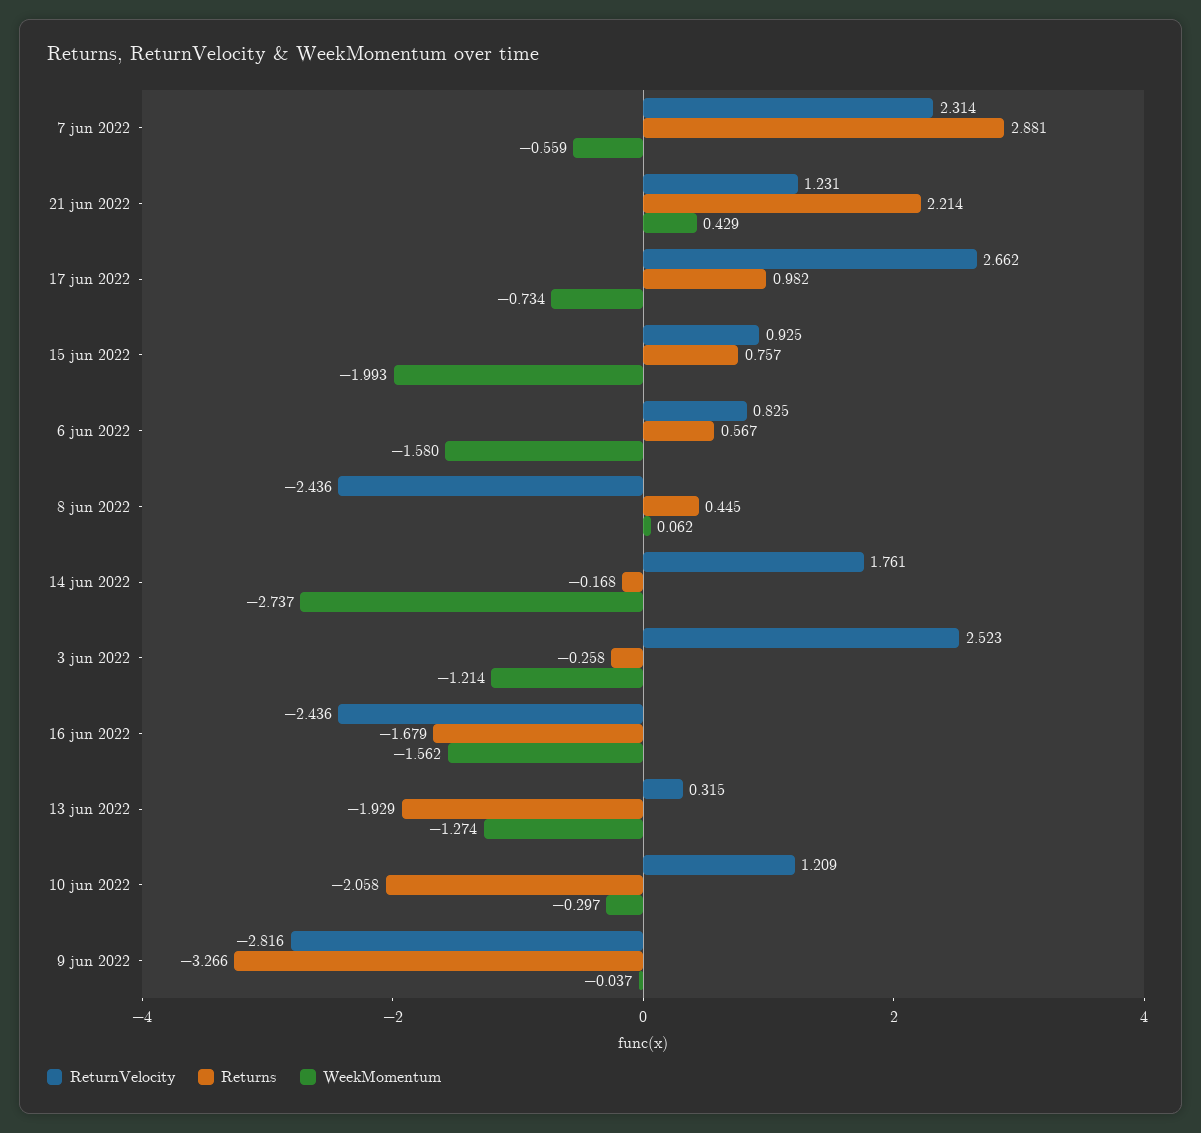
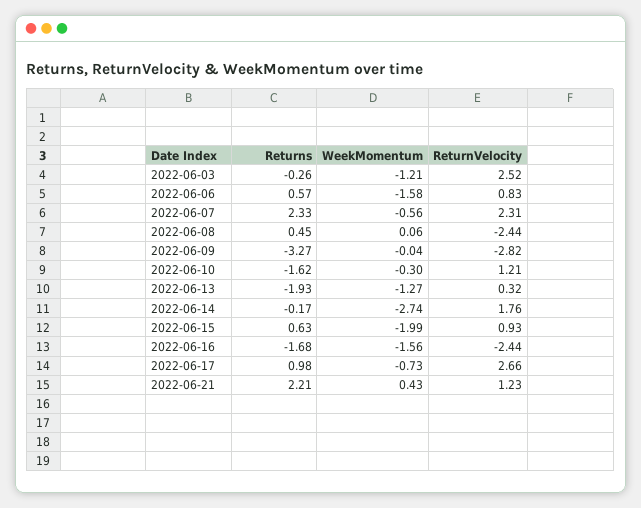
Returns, 7 jun 2022: 2.881 -> 2.33
Returns, 15 jun 2022: 0.757 -> 0.63
Returns, 10 jun 2022: -2.058 -> -1.62

